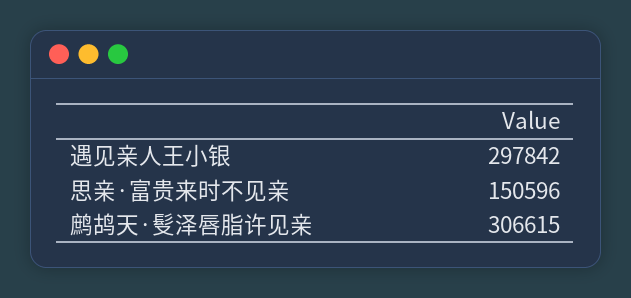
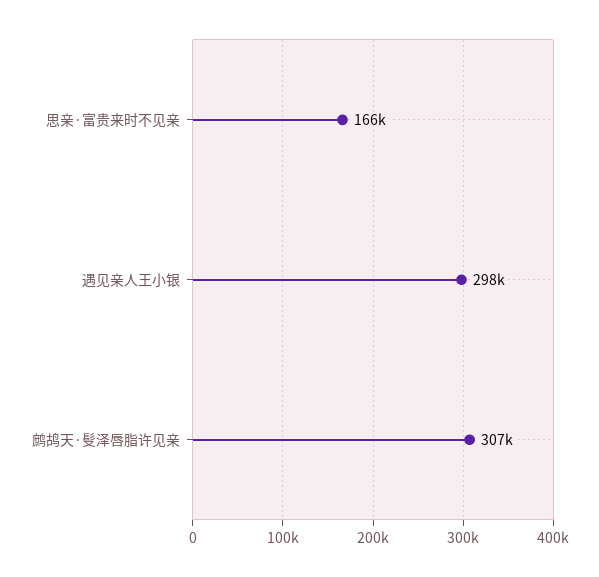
思亲·富贵来时不见亲: 150596 -> 166000

